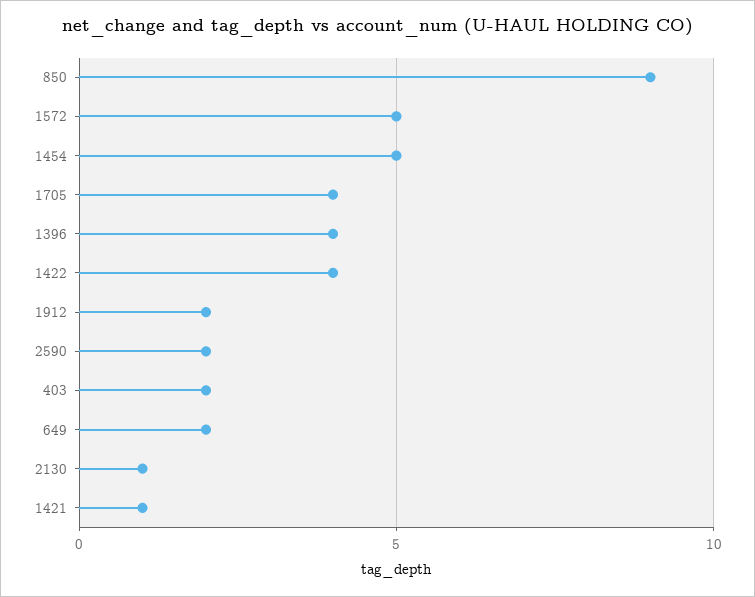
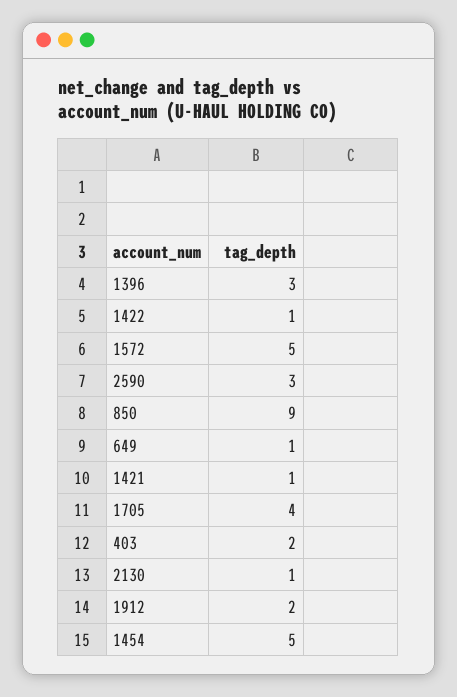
1396: 4 -> 3
1422: 4 -> 1
2590: 2 -> 3
649: 2 -> 1

